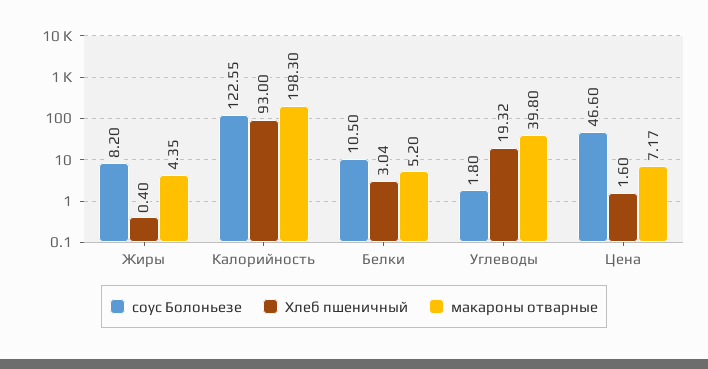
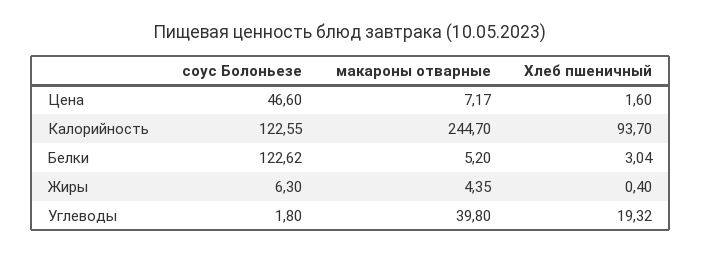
соус Болоньезе, Жиры: 8.2 -> 6.3
Хлеб пшеничный, Калорийность: 93 -> 93.7
макароны отварные, Калорийность: 198.3 -> 244.7
соус Болоньезе, Белки: 10.5 -> 122.62

